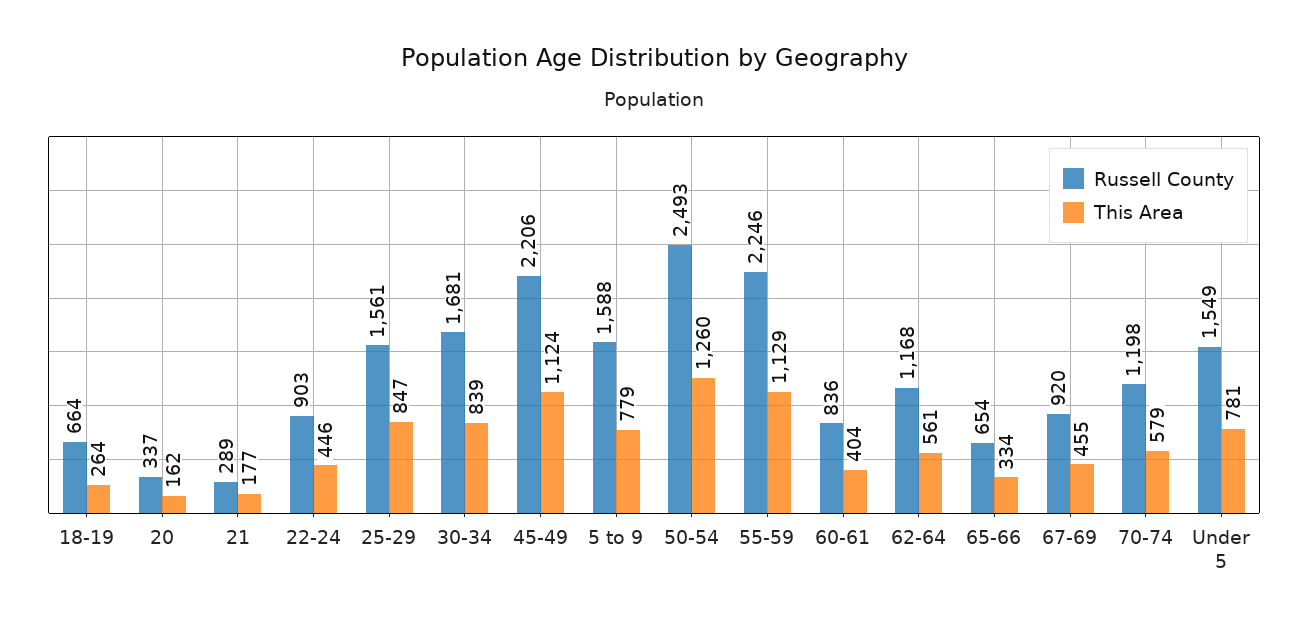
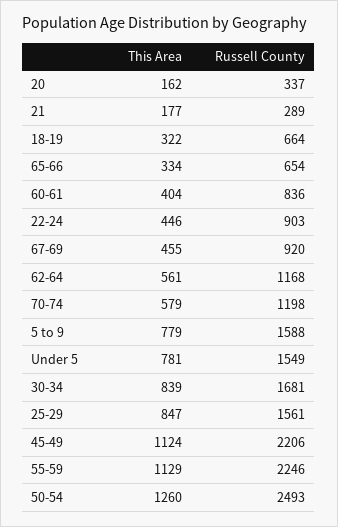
This Area, 18-19: 264 -> 322

